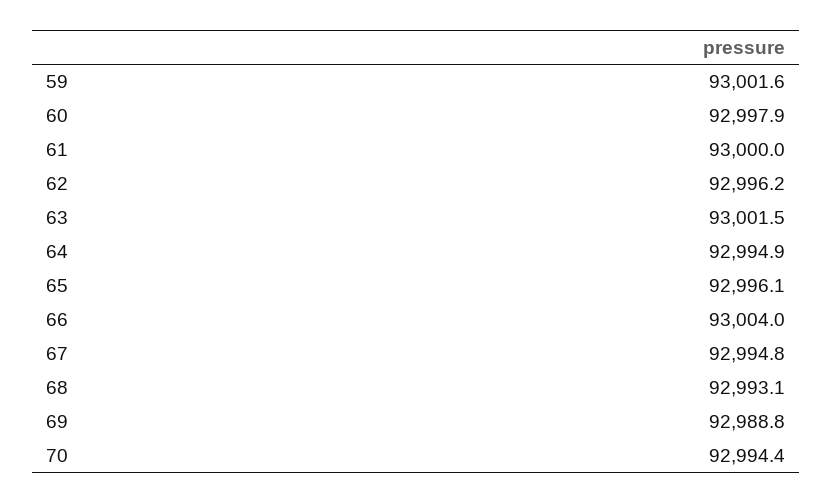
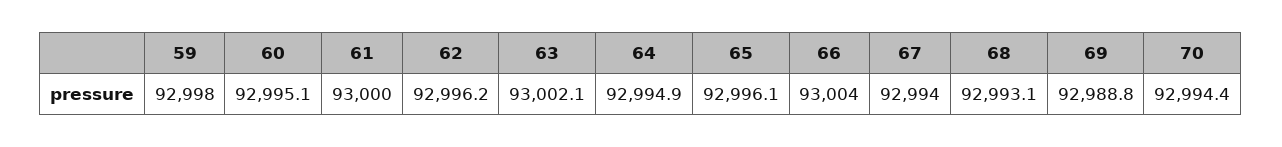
59: 93001.6 -> 92998
60: 92997.9 -> 92995.1
63: 93001.5 -> 93002.1
67: 92994.8 -> 92994

